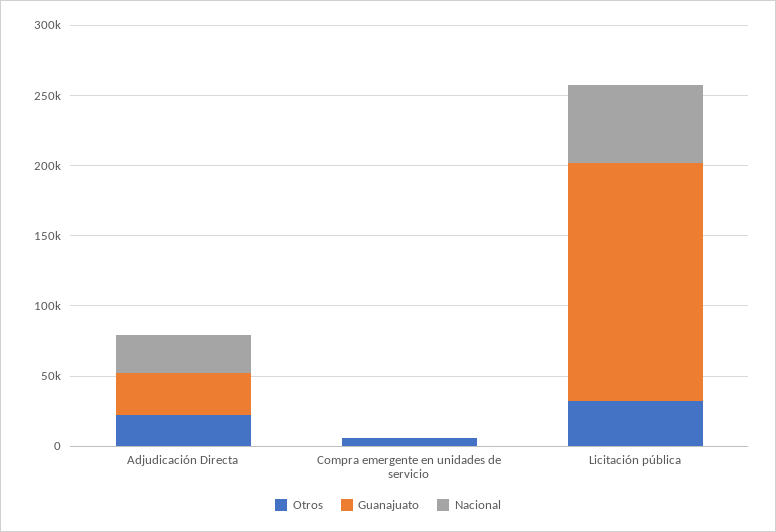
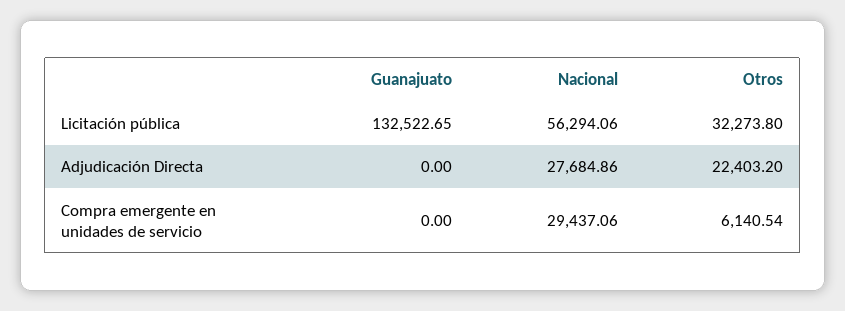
Guanajuato, Adjudicación Directa: 30000 -> 0
Nacional, Compra emergente en unidades de servicio: 0 -> 29437.06
Guanajuato, Licitación pública: 170000 -> 132522.65

